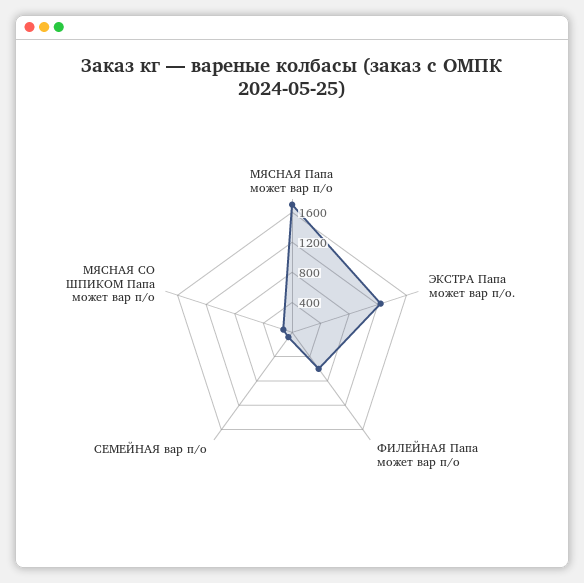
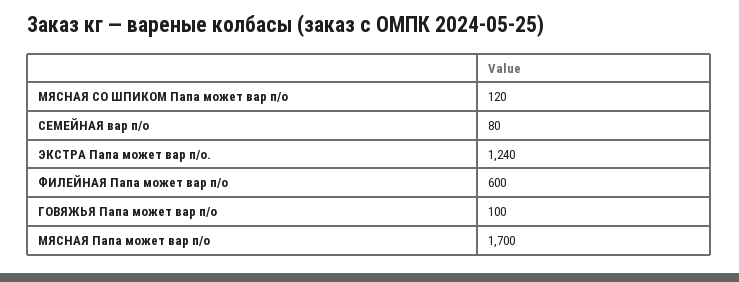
ГОВЯЖЬЯ Папа может вар п/о: none -> 100

